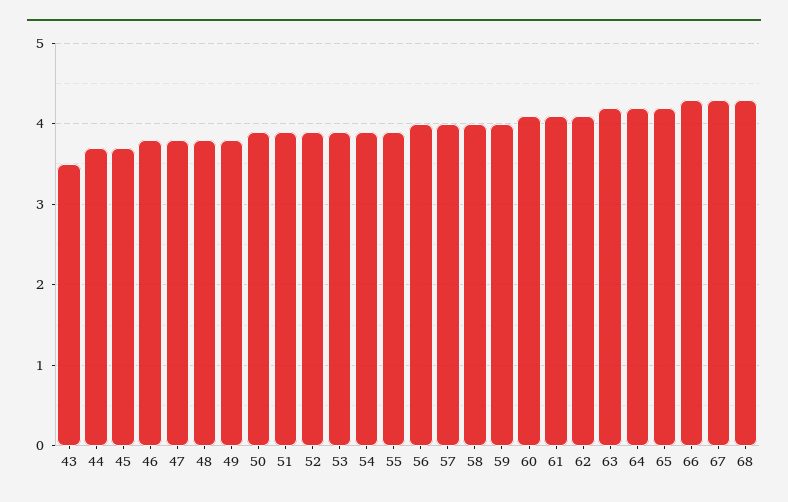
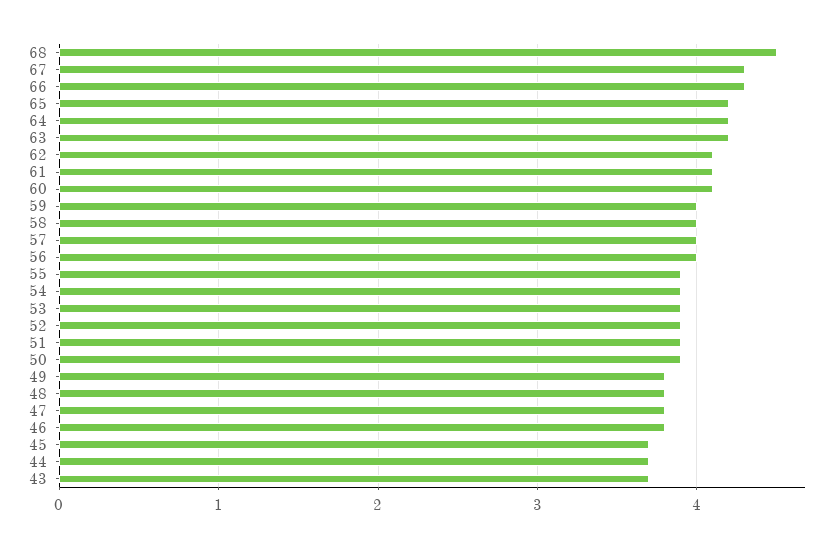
43: 3.5 -> 3.7
68: 4.3 -> 4.5

